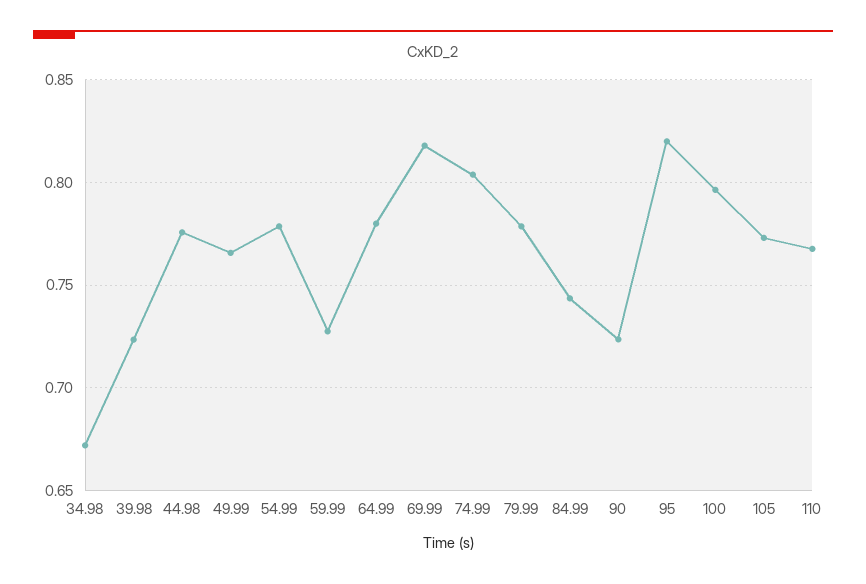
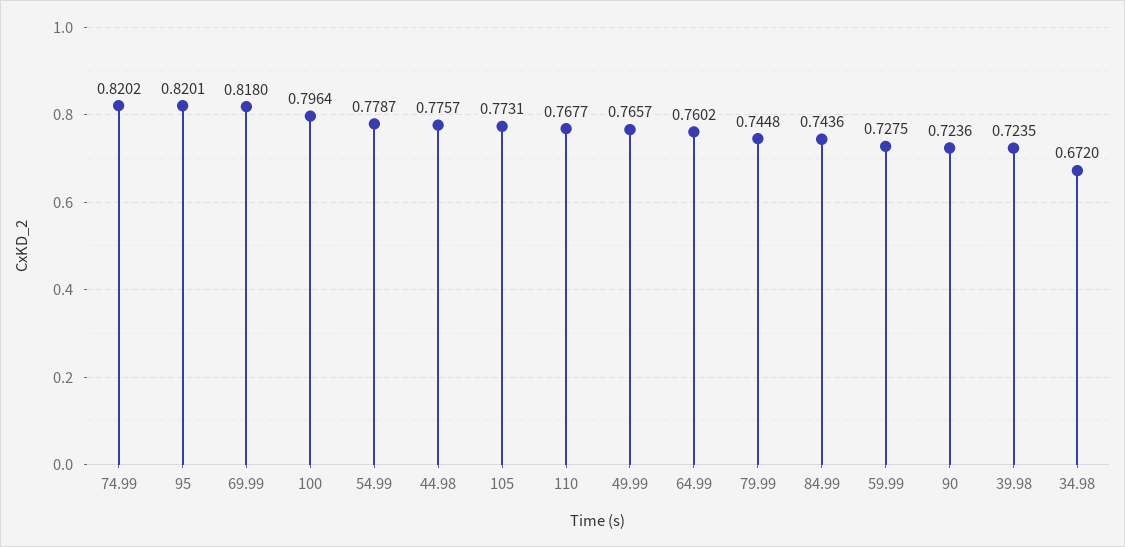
64.99: 0.78 -> 0.7602
74.99: 0.805 -> 0.8202
79.99: 0.78 -> 0.7448

